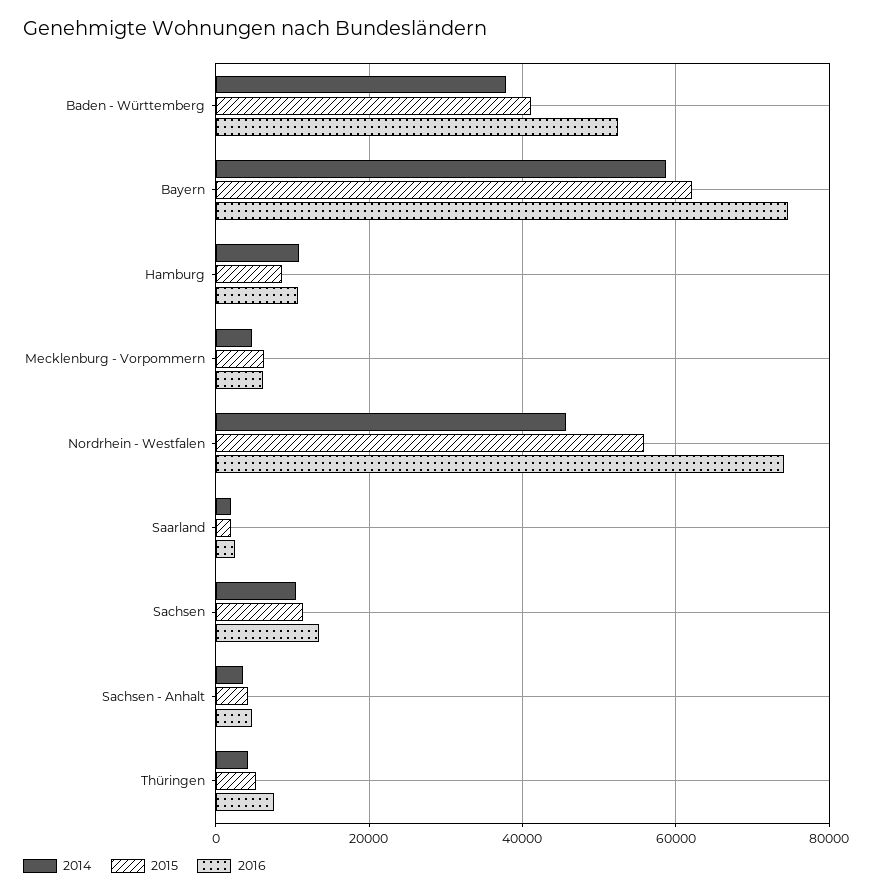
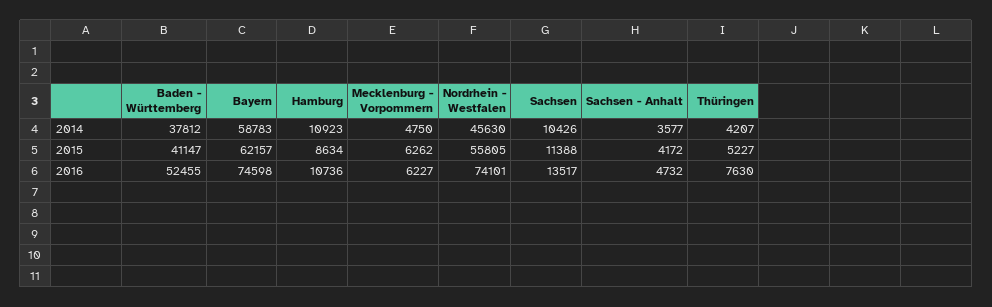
2014, Saarland: 2000 -> none
2015, Saarland: 2000 -> none
2016, Saarland: 2000 -> none

